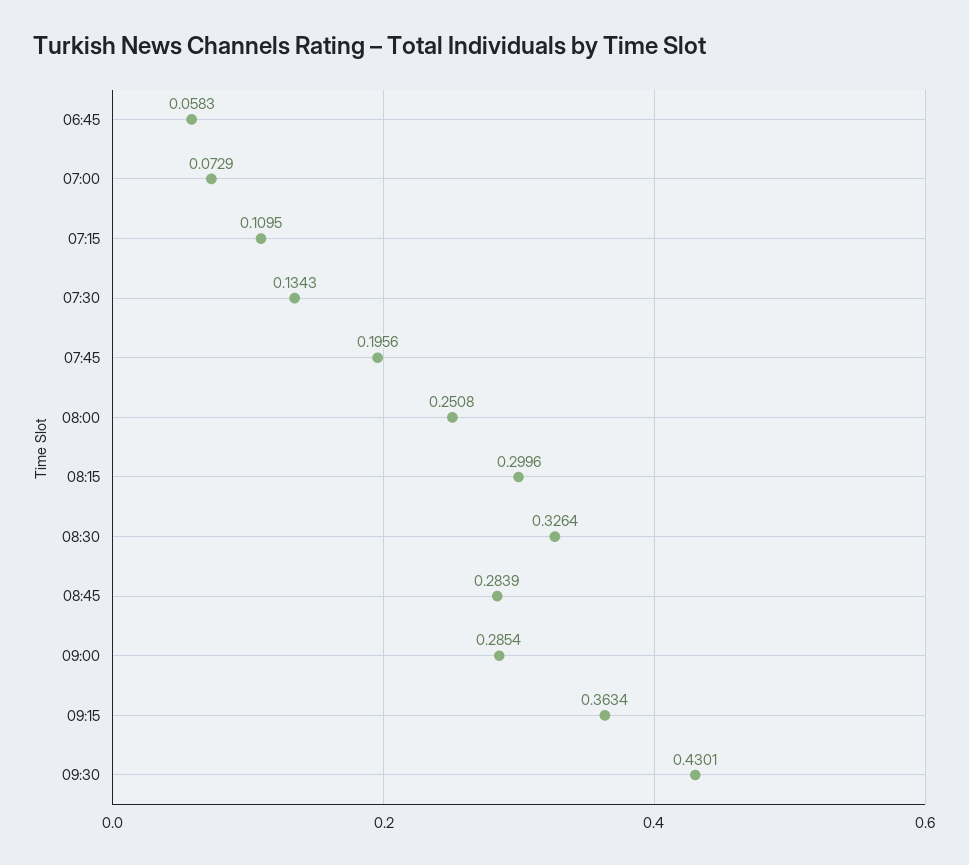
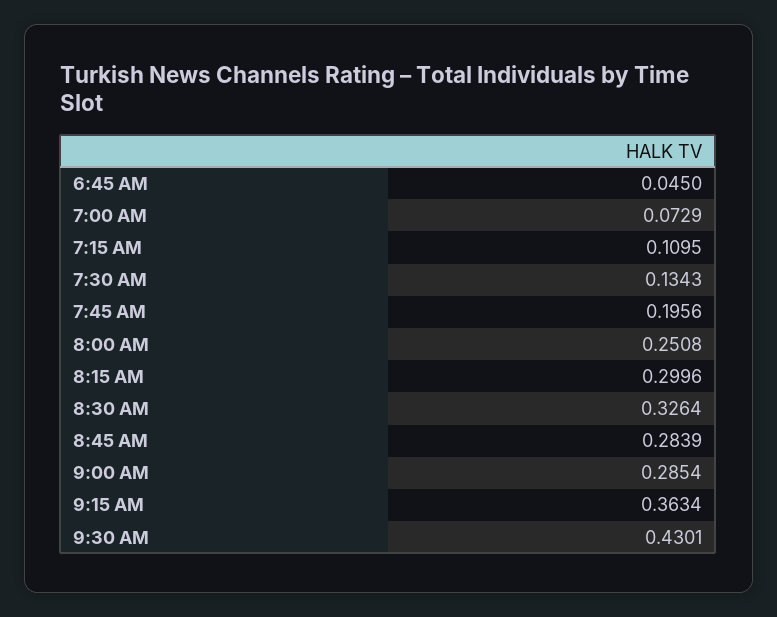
06:45: 0.0583 -> 0.045

